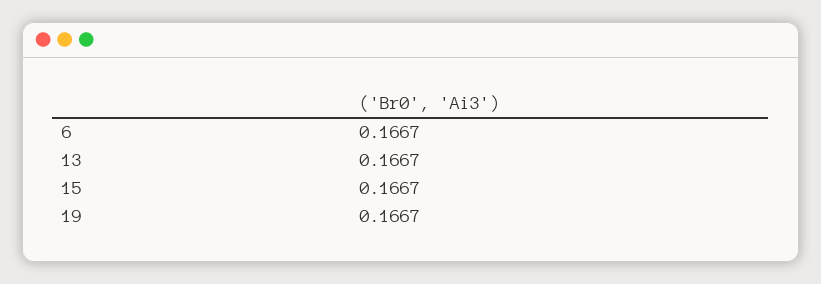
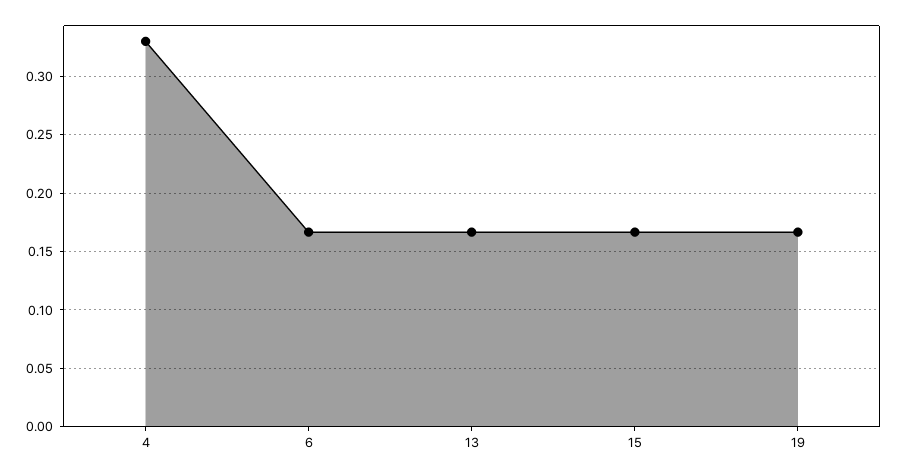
4: none -> 0.33

